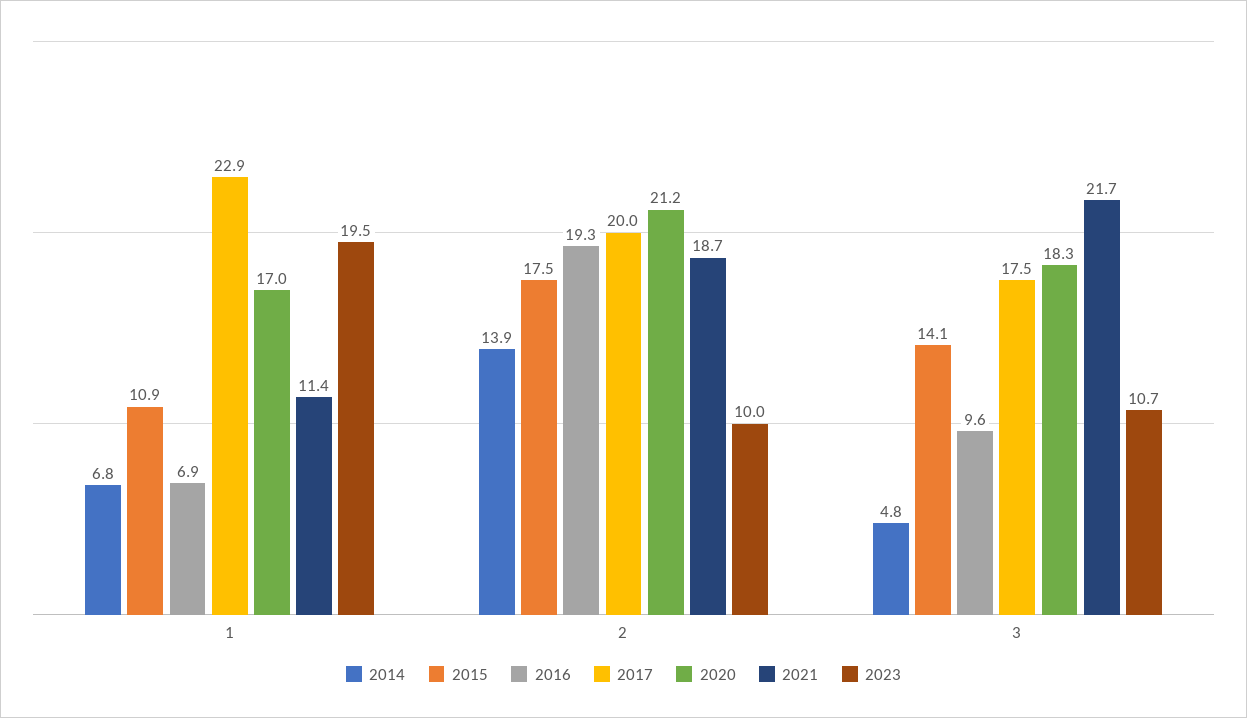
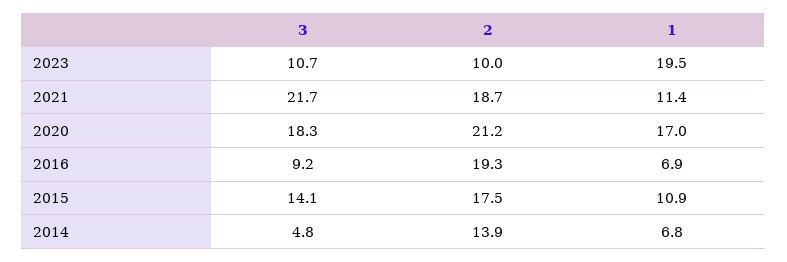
2017, 1: 22.9 -> none
2017, 2: 20 -> none
2016, 3: 9.6 -> 9.2
2017, 3: 17.5 -> none

